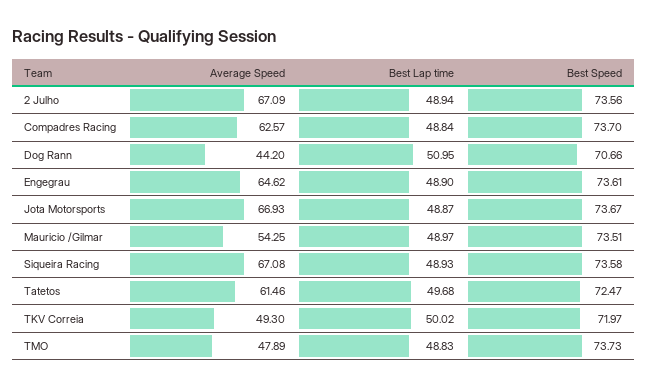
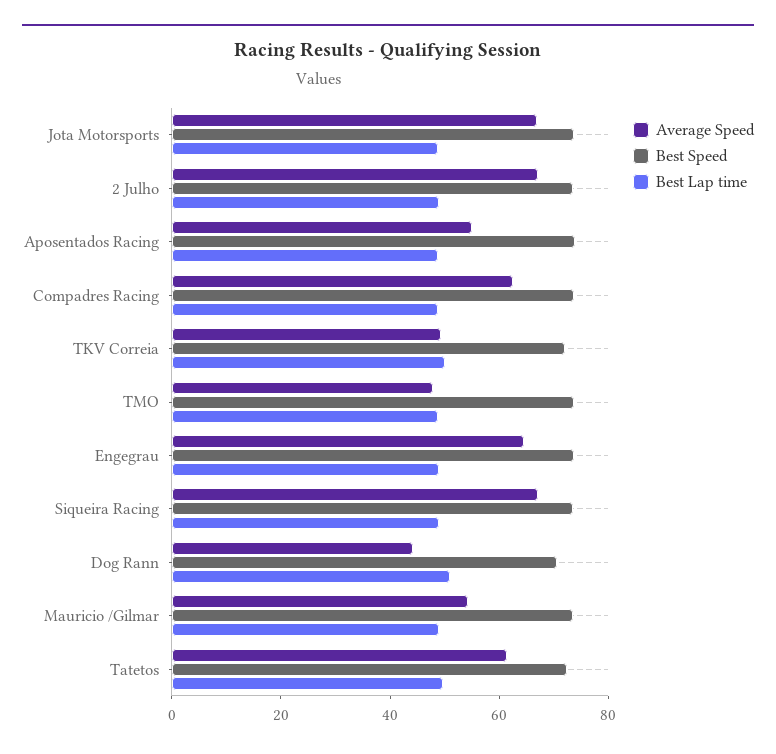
Average Speed, Aposentados Racing: none -> 55
Best Speed, Aposentados Racing: none -> 75
Best Lap time, Aposentados Racing: none -> 50

